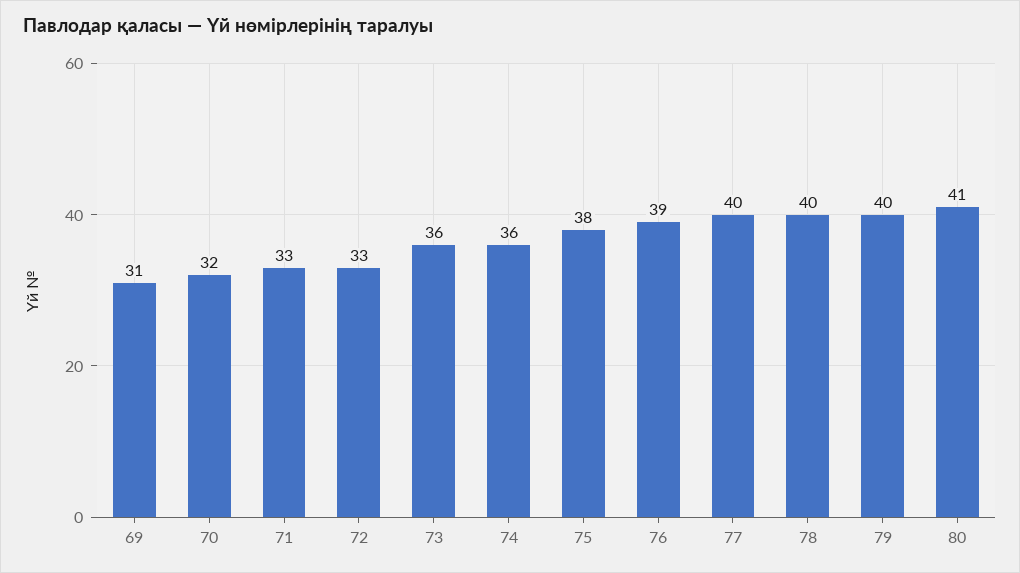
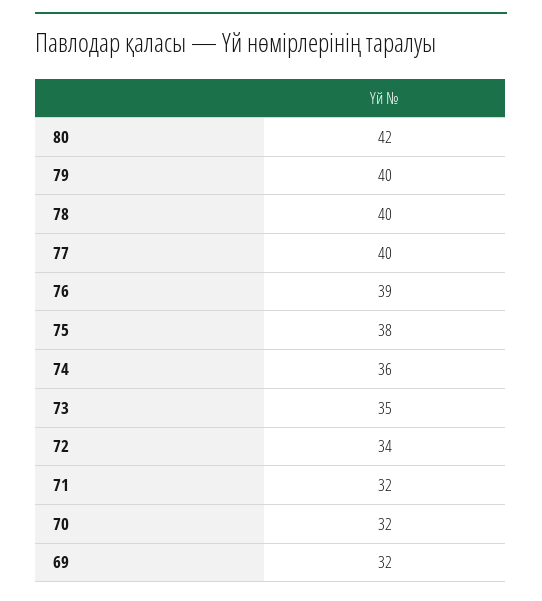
69: 31 -> 32
71: 33 -> 32
72: 33 -> 34
73: 36 -> 35
80: 41 -> 42

